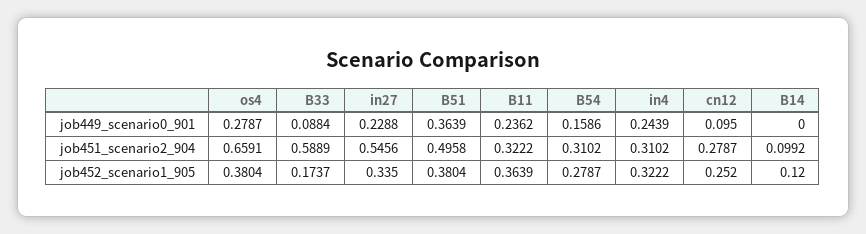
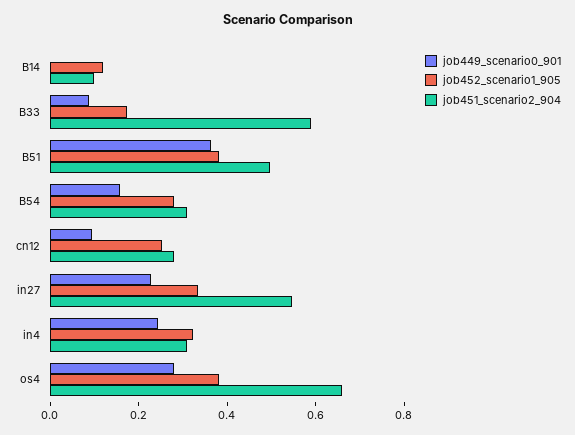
job449_scenario0_901, B11: 0.2362 -> none
job451_scenario2_904, B11: 0.3222 -> none
job452_scenario1_905, B11: 0.3639 -> none

